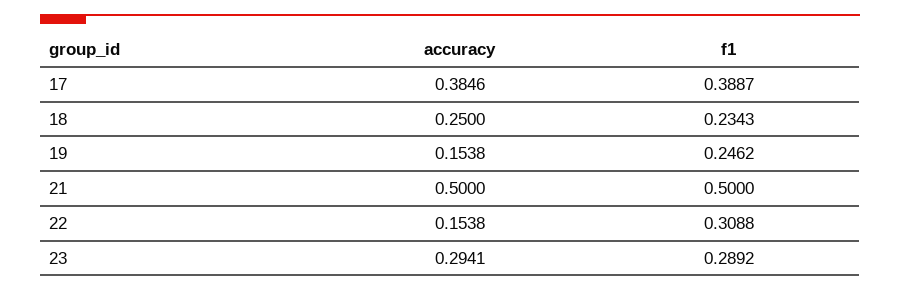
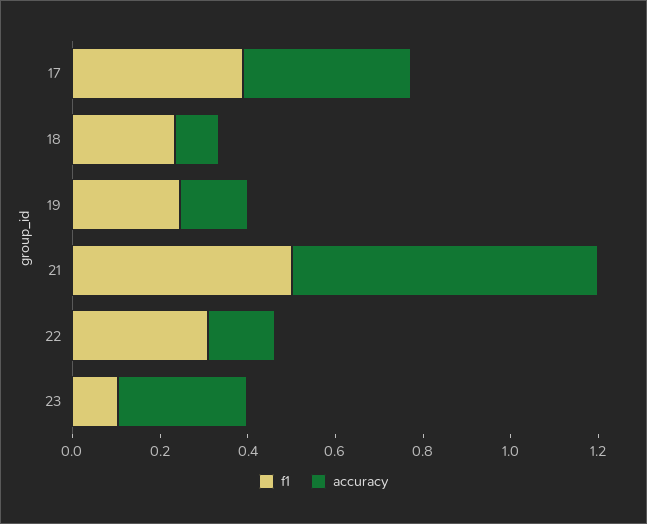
accuracy, 18: 0.25 -> 0.1
accuracy, 21: 0.5 -> 0.7
f1, 23: 0.2892 -> 0.1

